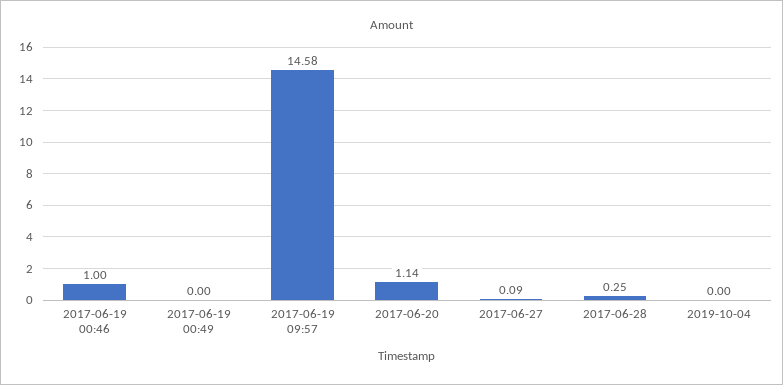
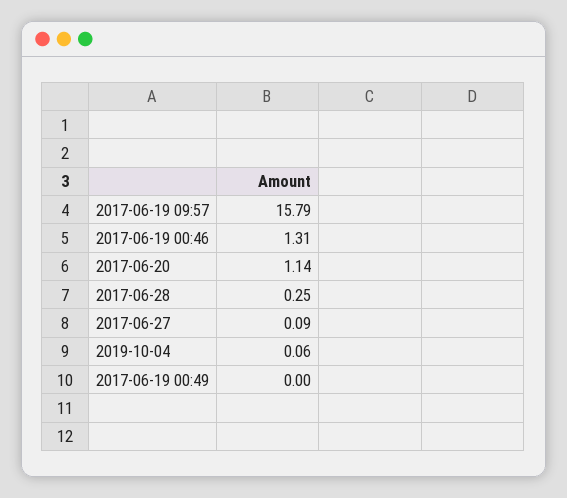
2017-06-19 00:46: 1 -> 1.31
2017-06-19 09:57: 14.58 -> 15.79
2019-10-04: 0 -> 0.06

